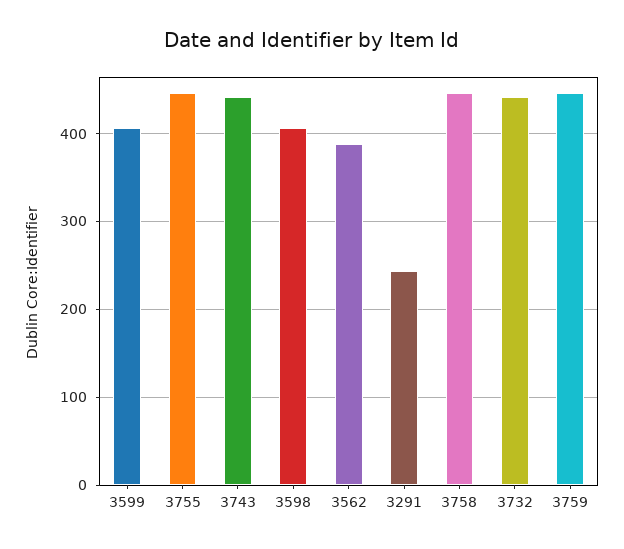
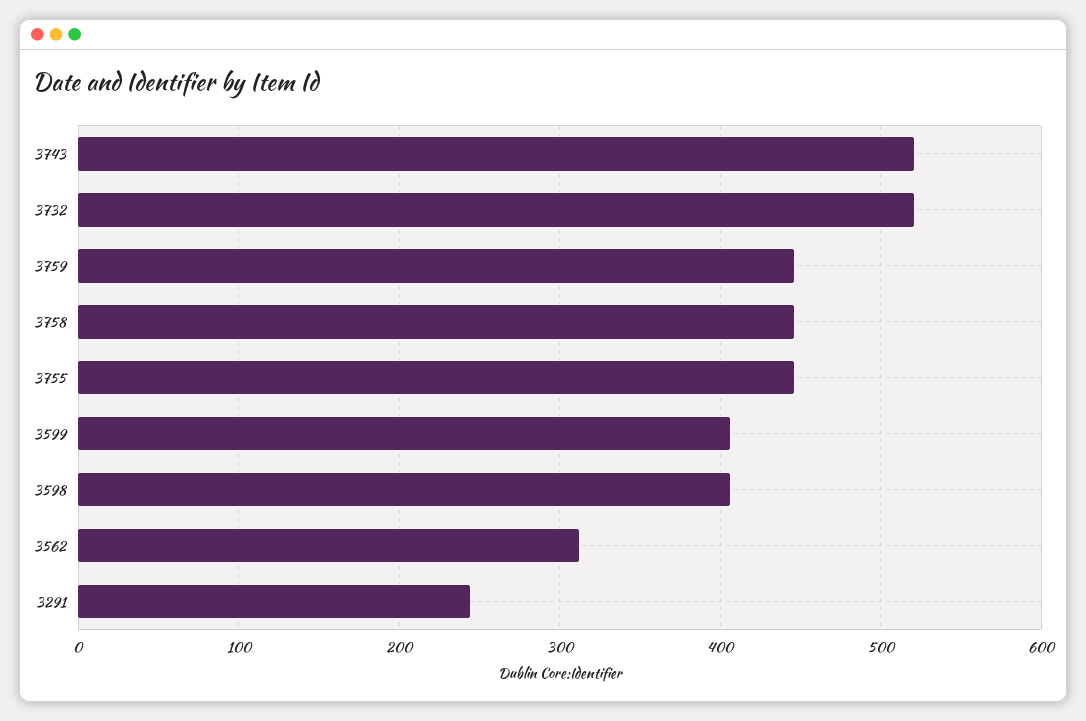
3743: 440 -> 520
3562: 390 -> 310
3732: 440 -> 520

